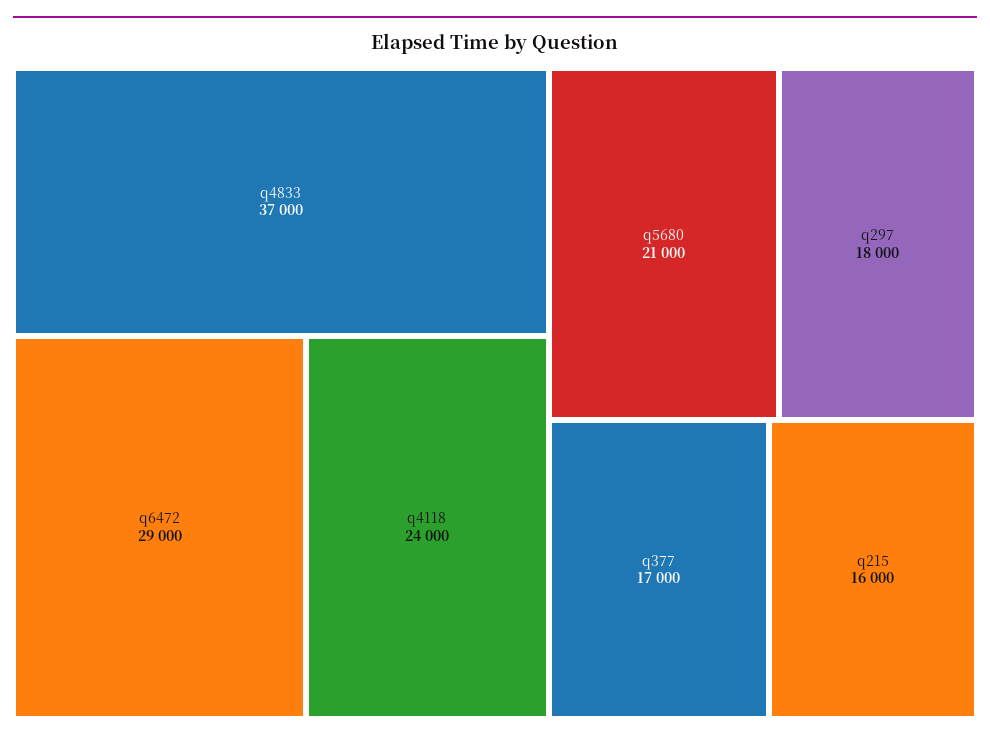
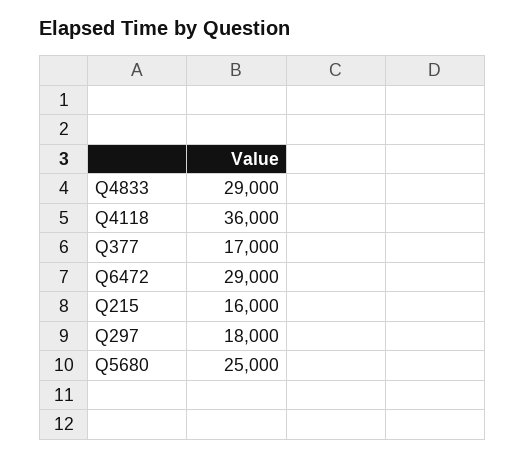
q4833: 37000 -> 29000
q4118: 24000 -> 36000
q5680: 21000 -> 25000

